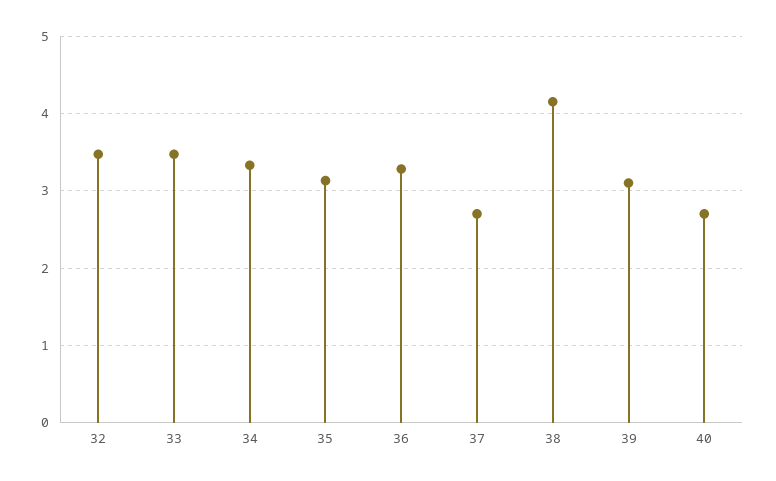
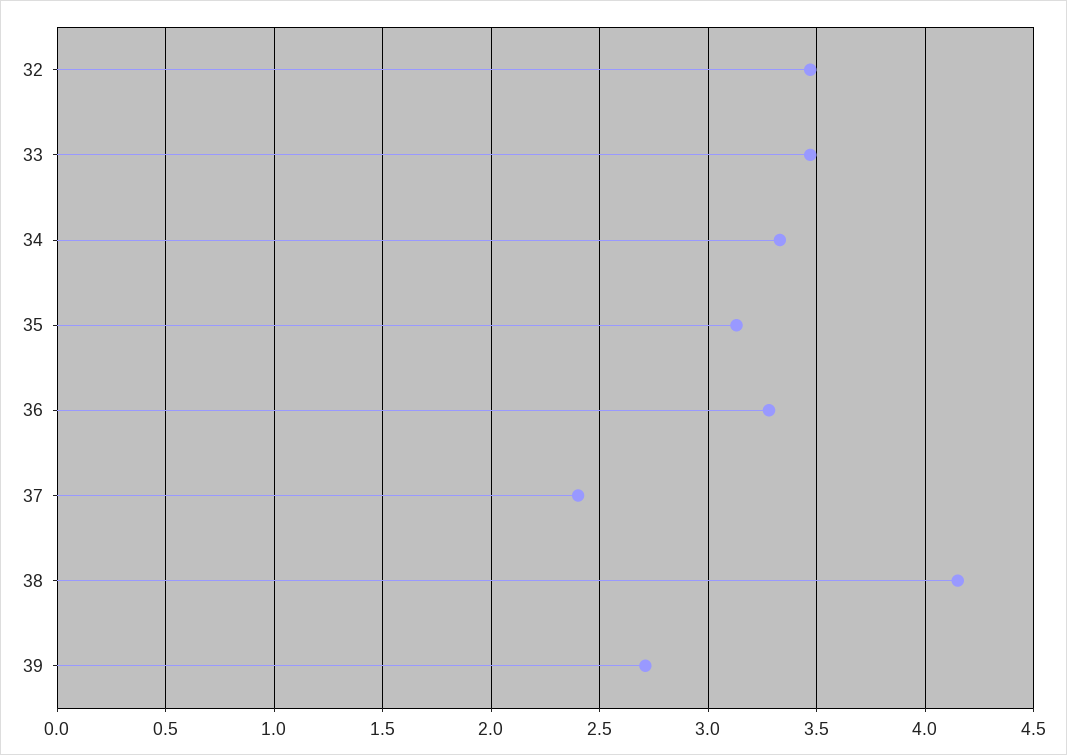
37: 2.7 -> 2.4
39: 3.1 -> 2.7
40: 2.7 -> none

